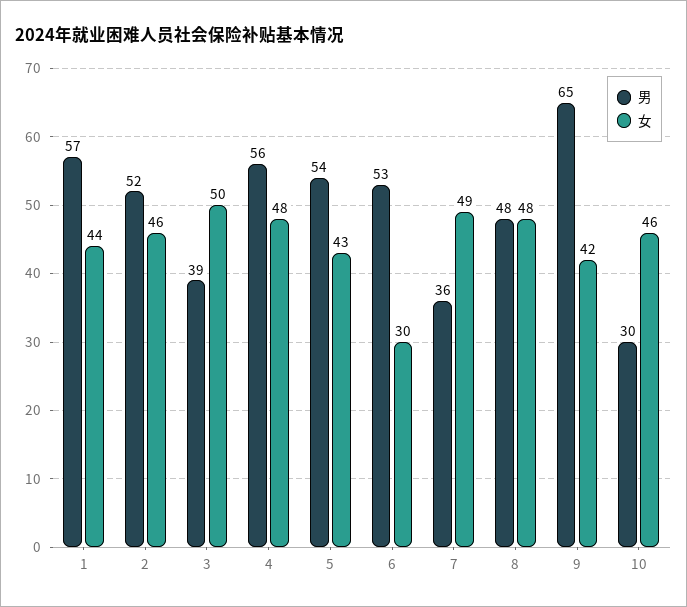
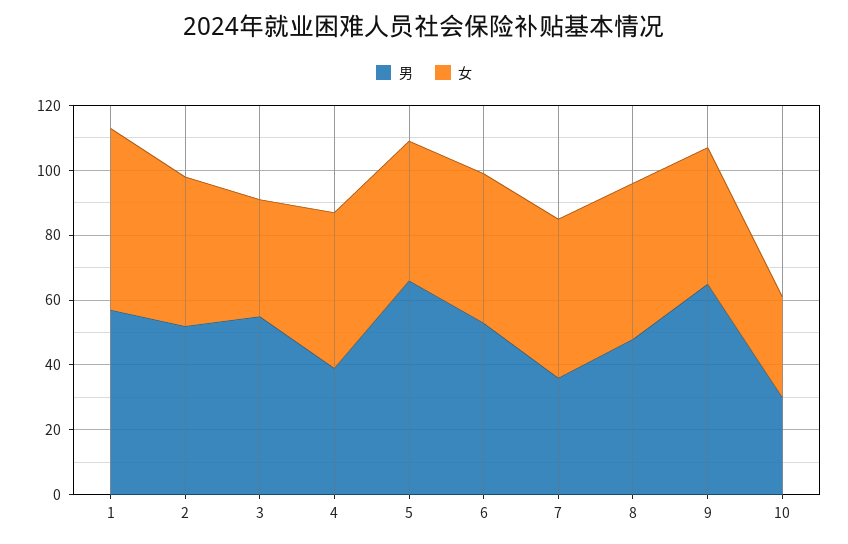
女, 1: 44 -> 55
男, 3: 39 -> 55
女, 3: 50 -> 35
男, 4: 56 -> 40
男, 5: 54 -> 65
女, 6: 30 -> 45
女, 10: 46 -> 30

